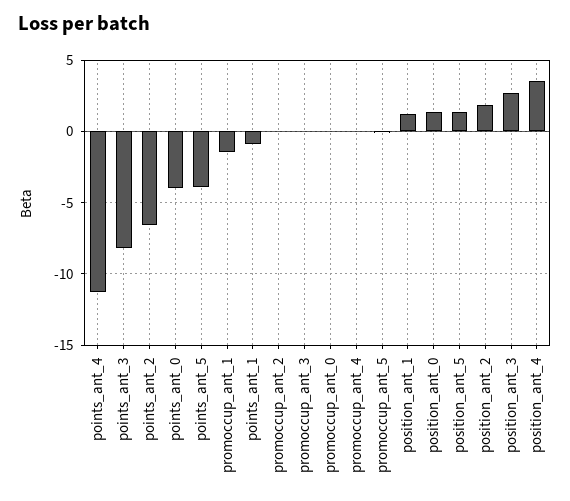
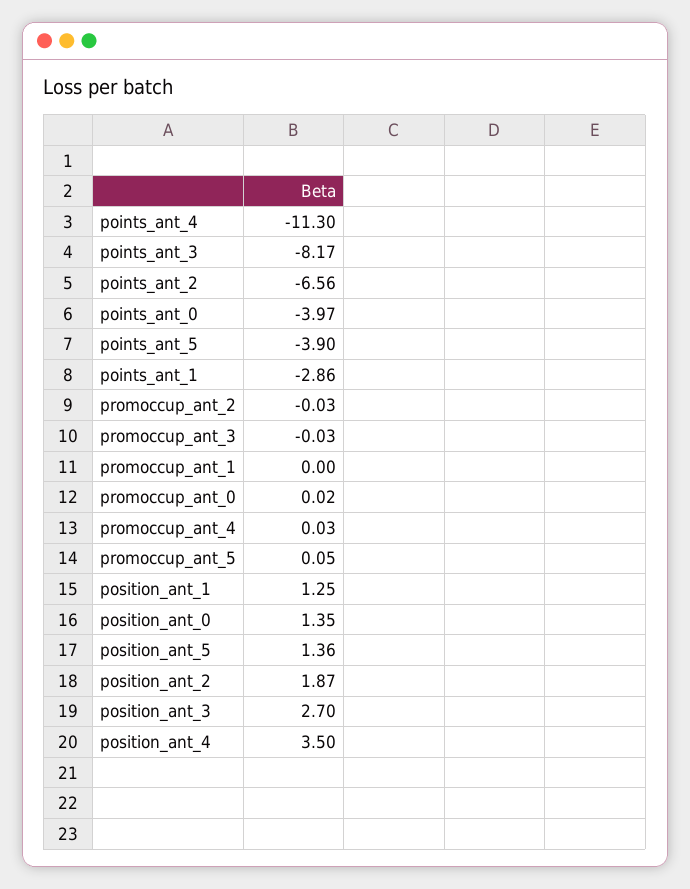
promoccup_ant_1: -1.5 -> 0
points_ant_1: -1 -> -2.86

